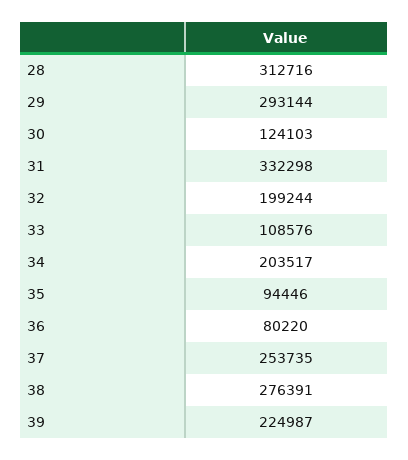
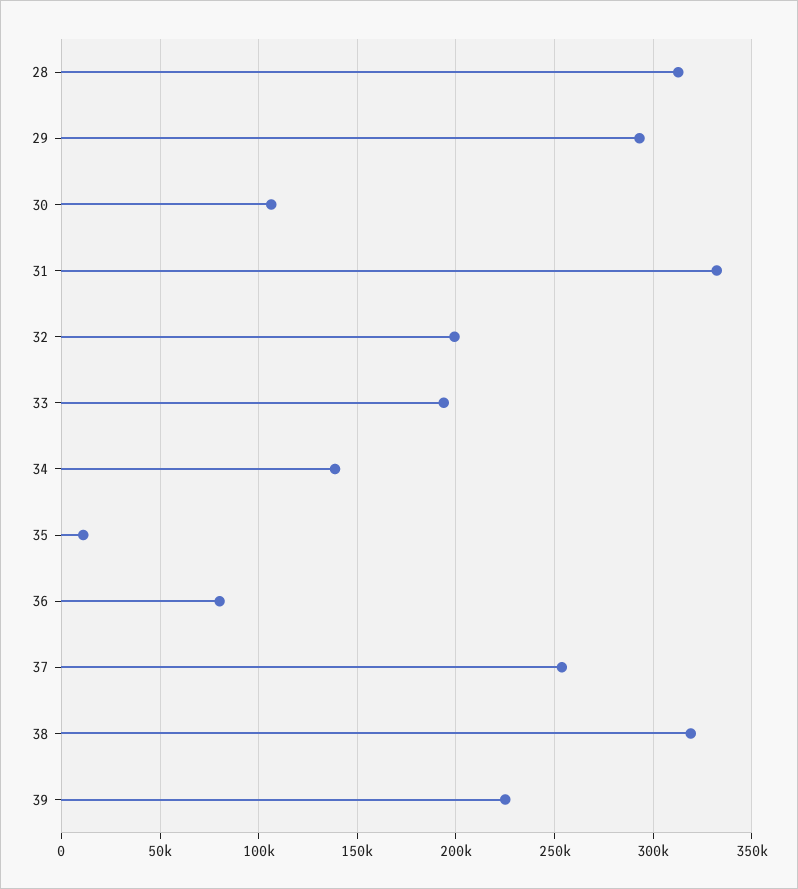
30: 124103 -> 105000
33: 108576 -> 195000
34: 203517 -> 140000
35: 94446 -> 10000
38: 276391 -> 320000

